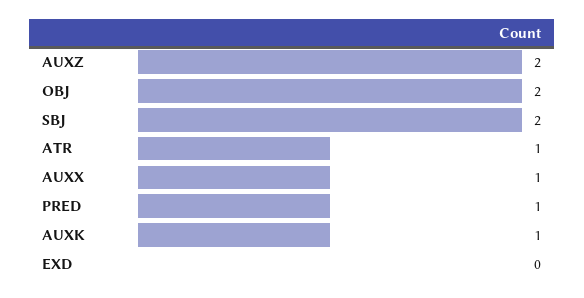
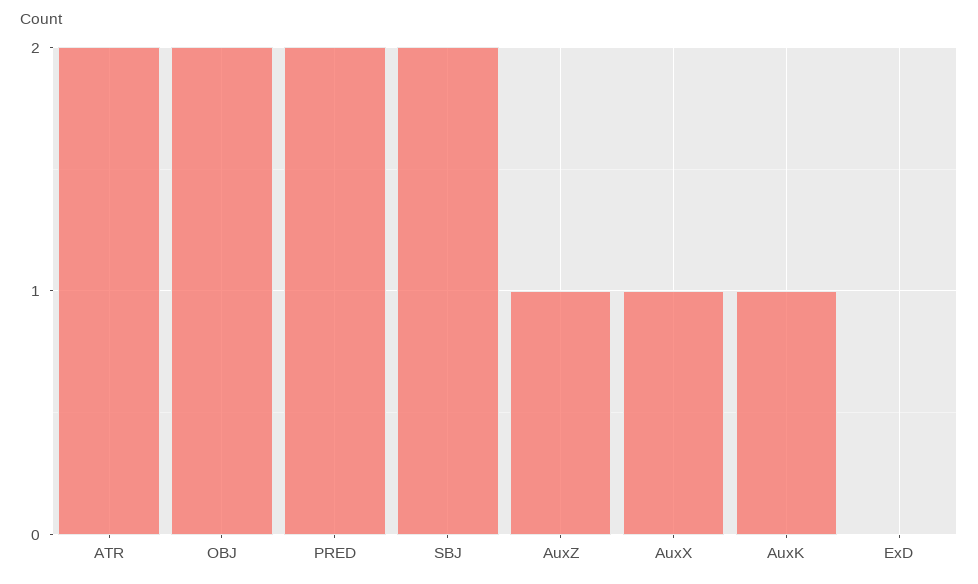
AUXZ: 2 -> 1
ATR: 1 -> 2
PRED: 1 -> 2

